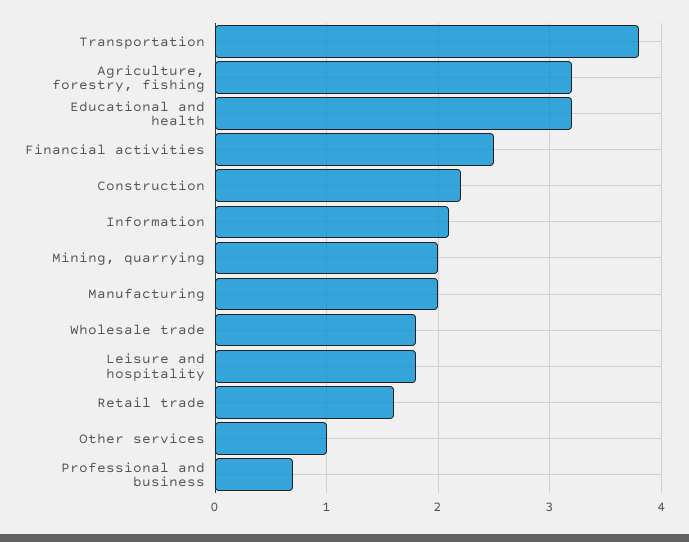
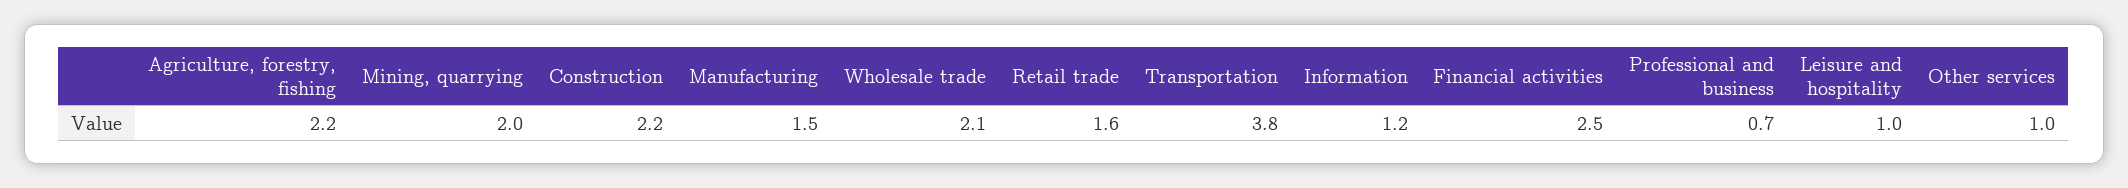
Agriculture, forestry, fishing: 3.2 -> 2.2
Educational and health: 3.2 -> none
Information: 2.1 -> 1.2
Manufacturing: 2 -> 1.5
Wholesale trade: 1.8 -> 2.1
Leisure and hospitality: 1.8 -> 1

